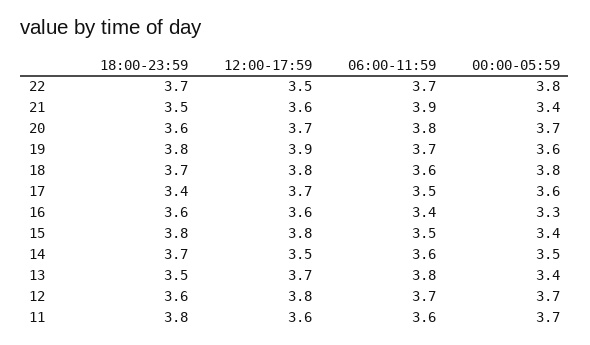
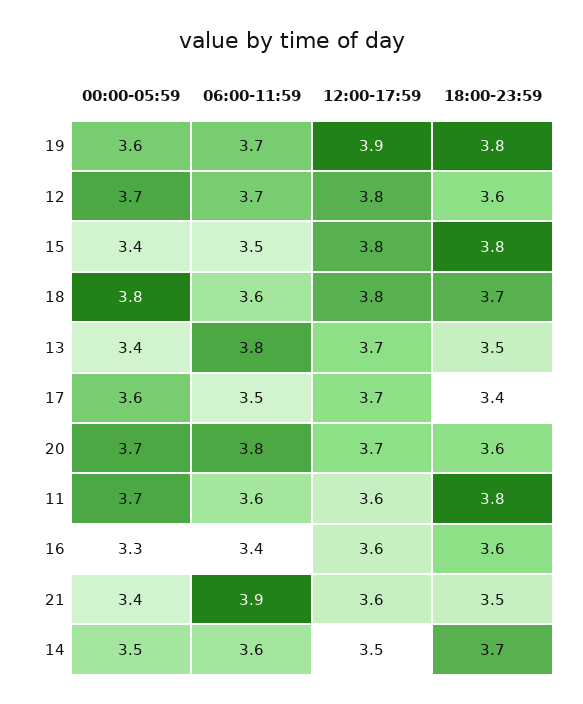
18:00-23:59, 22: 3.7 -> none
12:00-17:59, 22: 3.5 -> none
06:00-11:59, 22: 3.7 -> none
00:00-05:59, 22: 3.8 -> none

